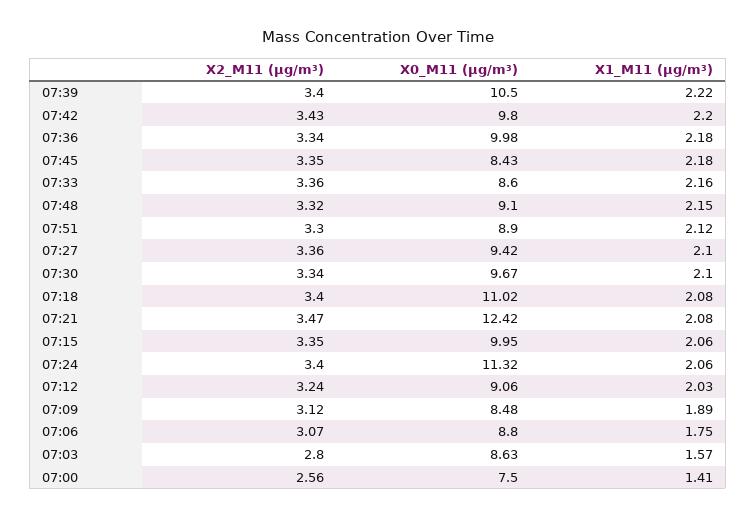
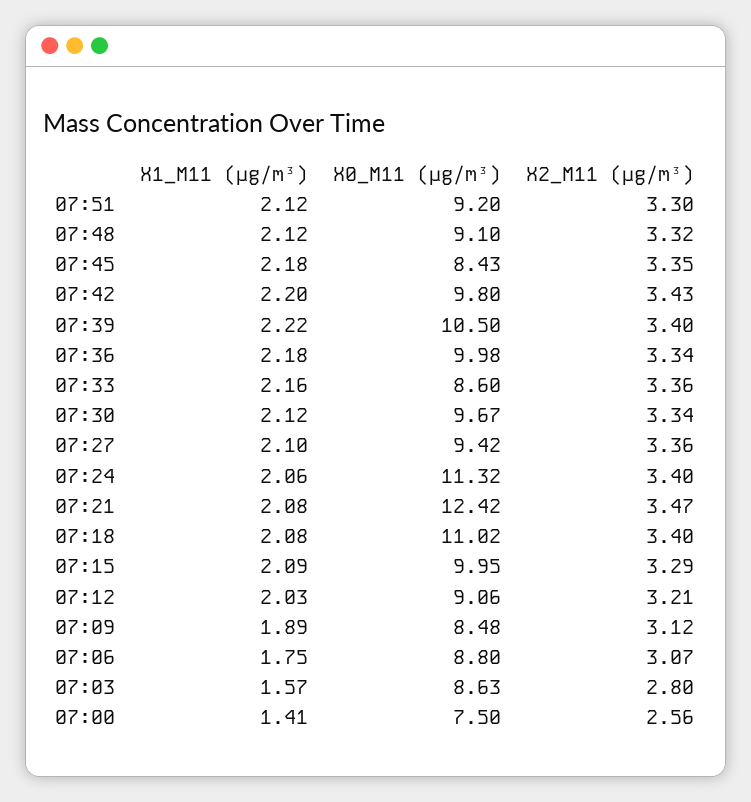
X1_M11 (μg/m³), 07:48: 2.15 -> 2.12
X0_M11 (μg/m³), 07:51: 8.9 -> 9.2
X1_M11 (μg/m³), 07:30: 2.1 -> 2.12
X2_M11 (μg/m³), 07:15: 3.35 -> 3.29
X1_M11 (μg/m³), 07:15: 2.06 -> 2.09
X2_M11 (μg/m³), 07:12: 3.24 -> 3.21

